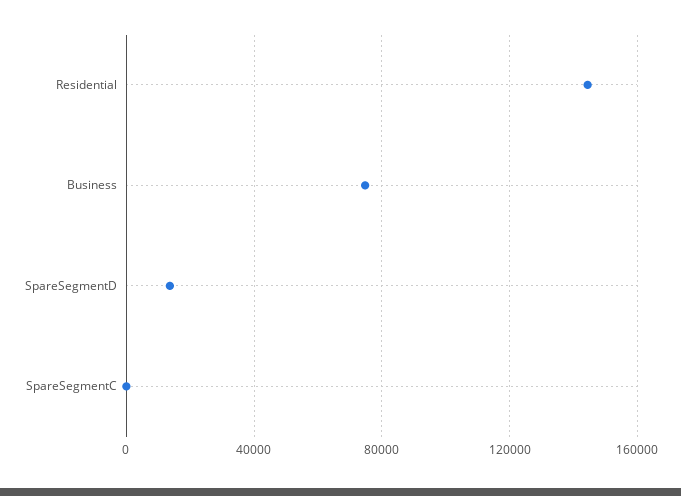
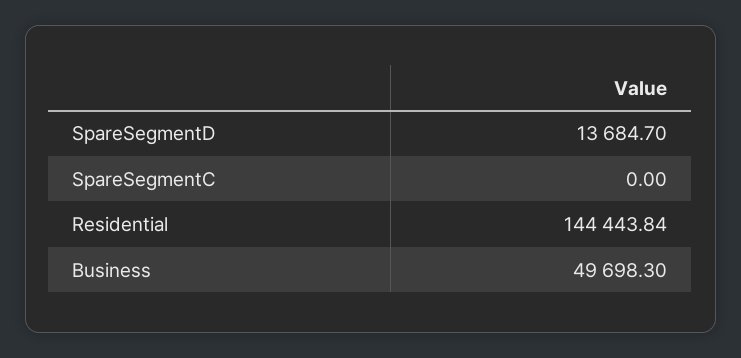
Business: 75000 -> 49698.3

